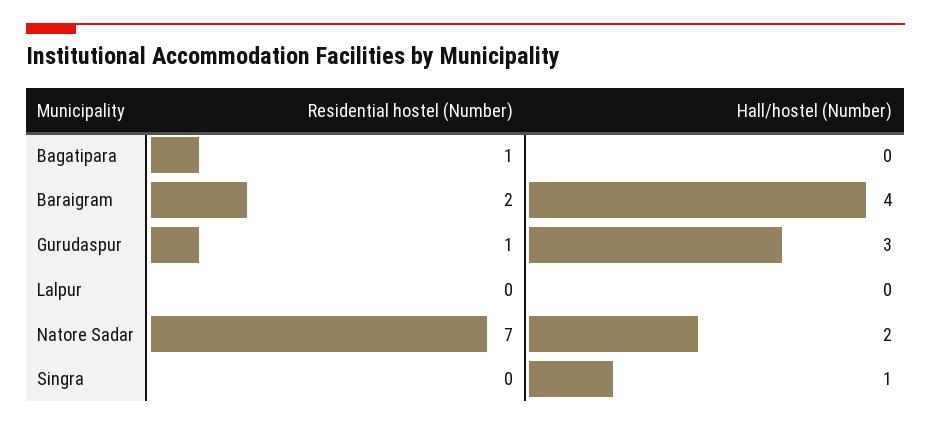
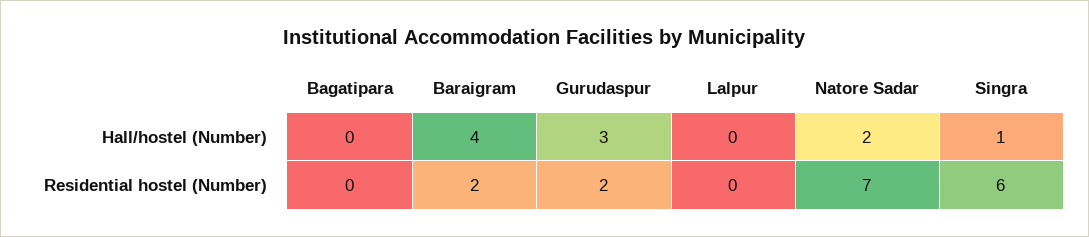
Residential hostel (Number), Bagatipara: 1 -> 0
Residential hostel (Number), Gurudaspur: 1 -> 2
Residential hostel (Number), Singra: 0 -> 6

